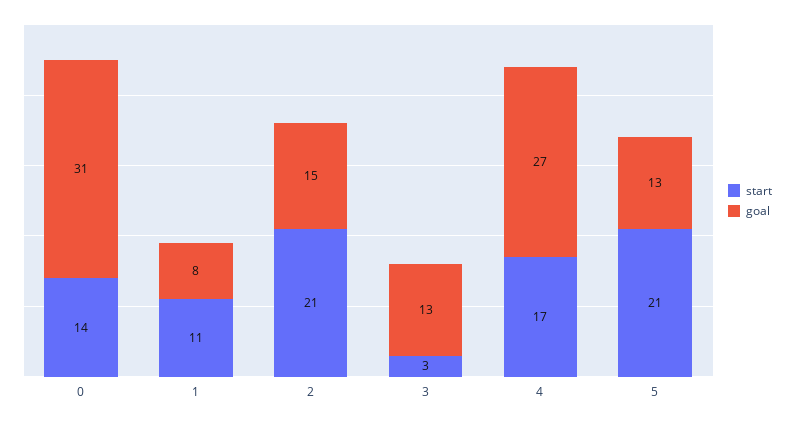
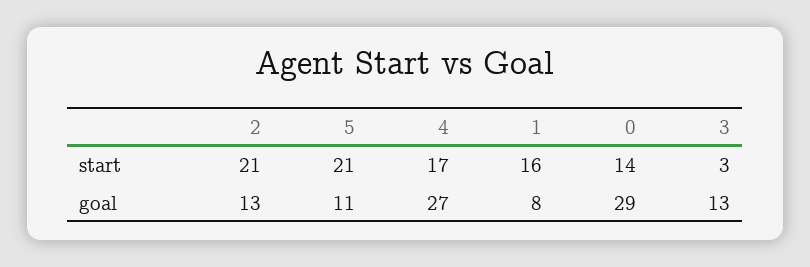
goal, 0: 31 -> 29
start, 1: 11 -> 16
goal, 2: 15 -> 13
goal, 5: 13 -> 11

